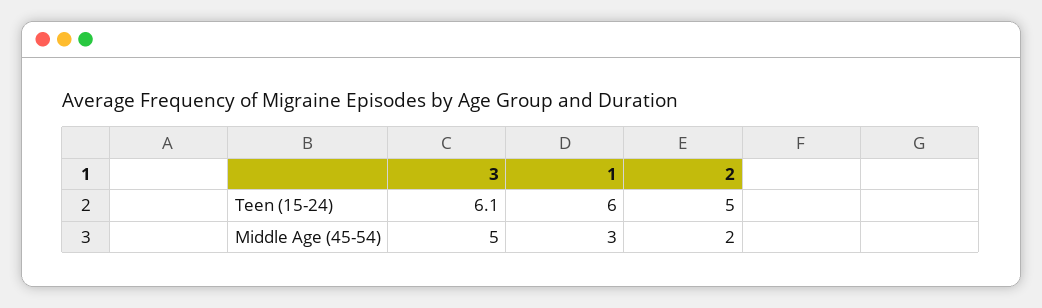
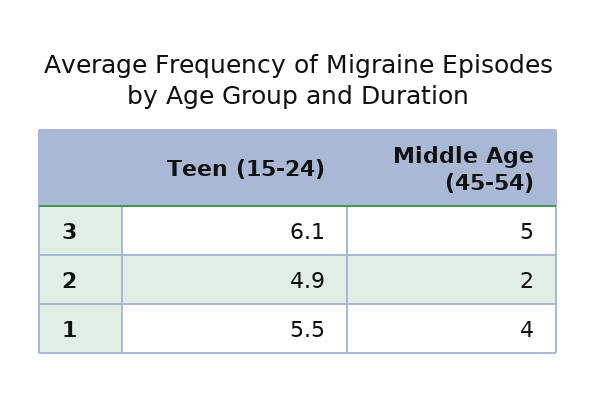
1, Teen (15-24): 6 -> 5.5
2, Teen (15-24): 5 -> 4.9
1, Middle Age (45-54): 3 -> 4

